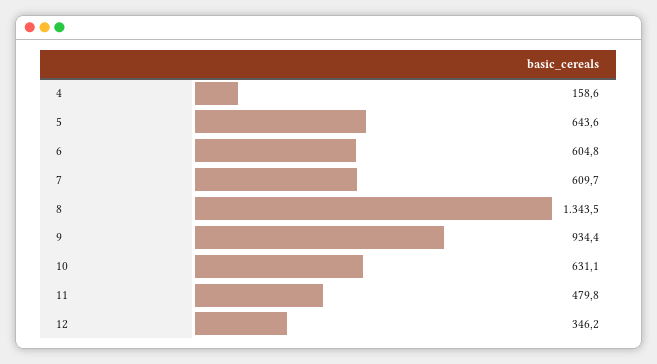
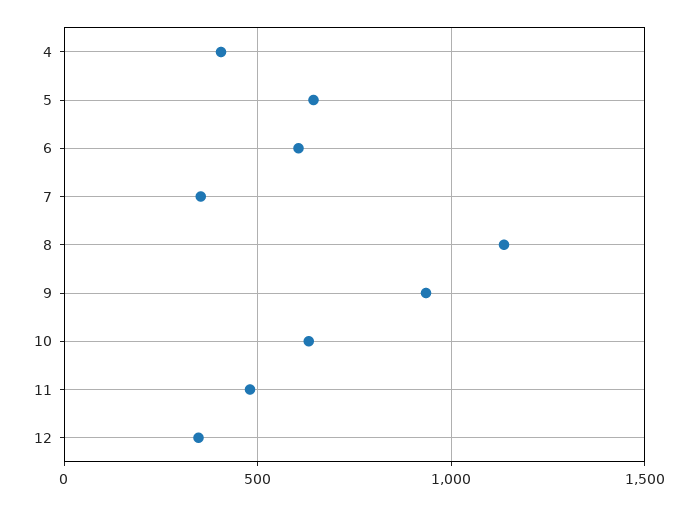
4: 158.6 -> 400
7: 609.7 -> 350
8: 1343.5 -> 1150

